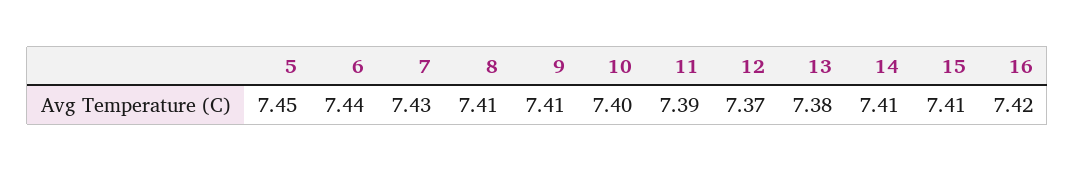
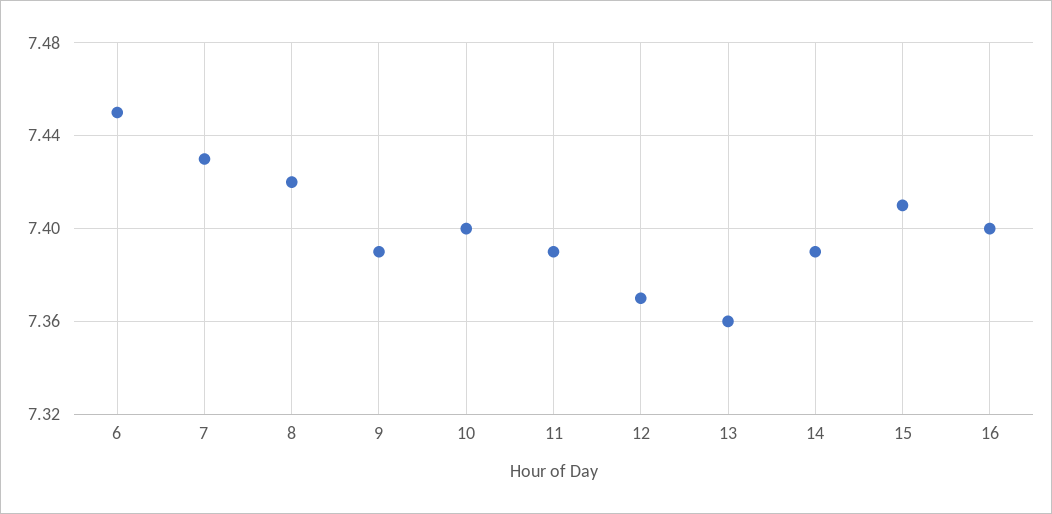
5: 7.45 -> none
6: 7.44 -> 7.45
8: 7.41 -> 7.42
9: 7.41 -> 7.39
13: 7.38 -> 7.36
14: 7.41 -> 7.39
16: 7.42 -> 7.4

